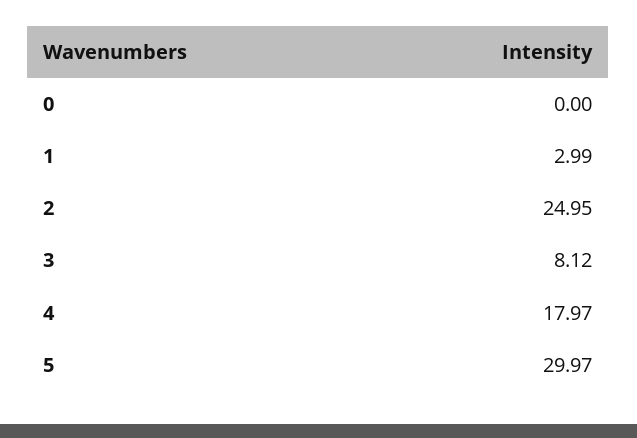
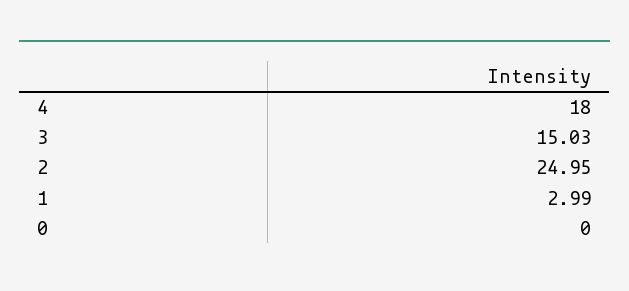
3: 8.12 -> 15.03
4: 17.97 -> 18
5: 29.97 -> none

